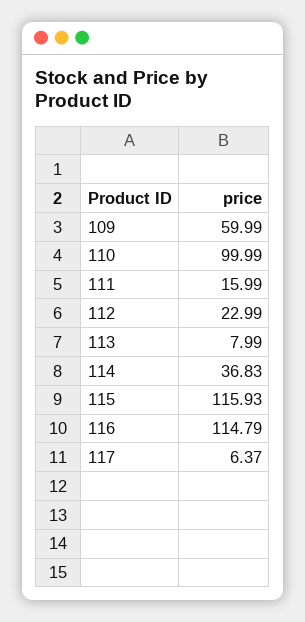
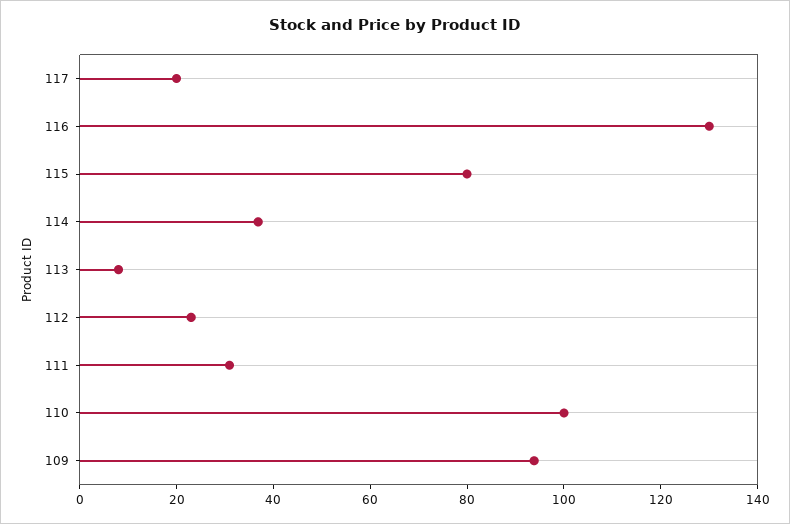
109: 59.99 -> 95
111: 15.99 -> 30
115: 115.93 -> 80
116: 114.79 -> 130
117: 6.37 -> 20

